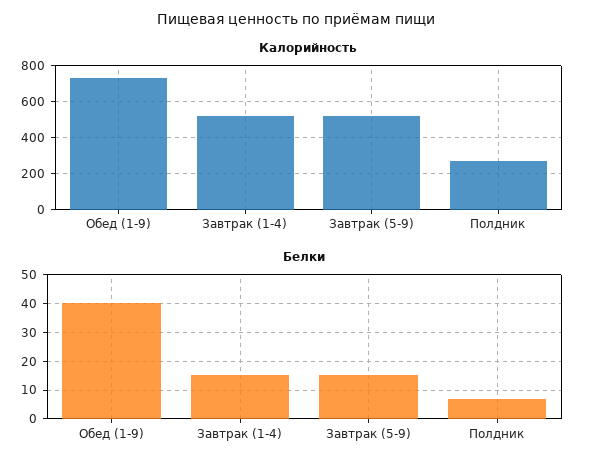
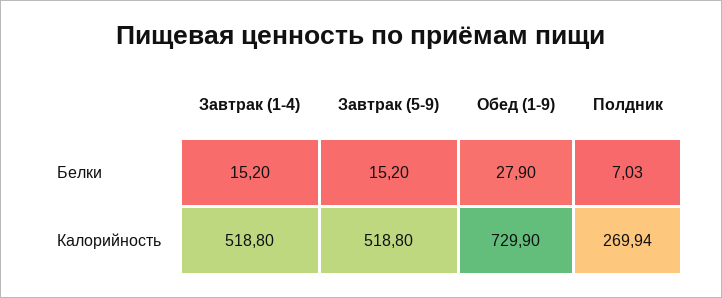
Белки, Обед (1-9): 40 -> 27.9

